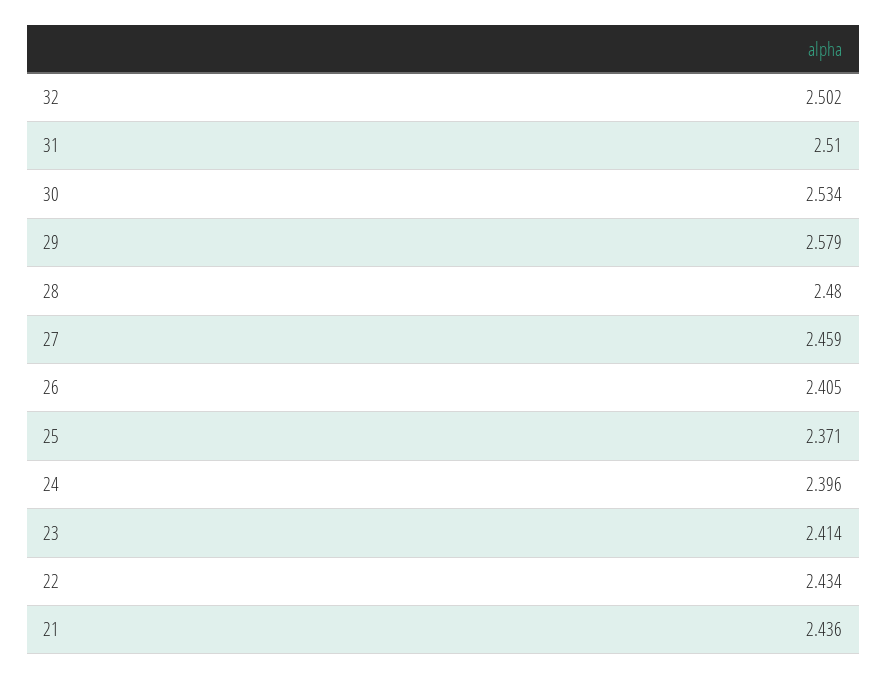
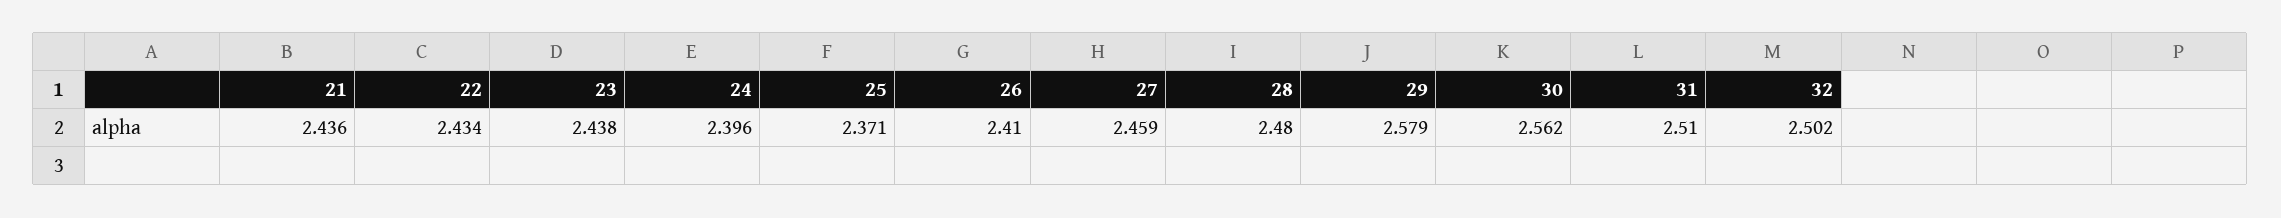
30: 2.534 -> 2.562
26: 2.405 -> 2.41
23: 2.414 -> 2.438

